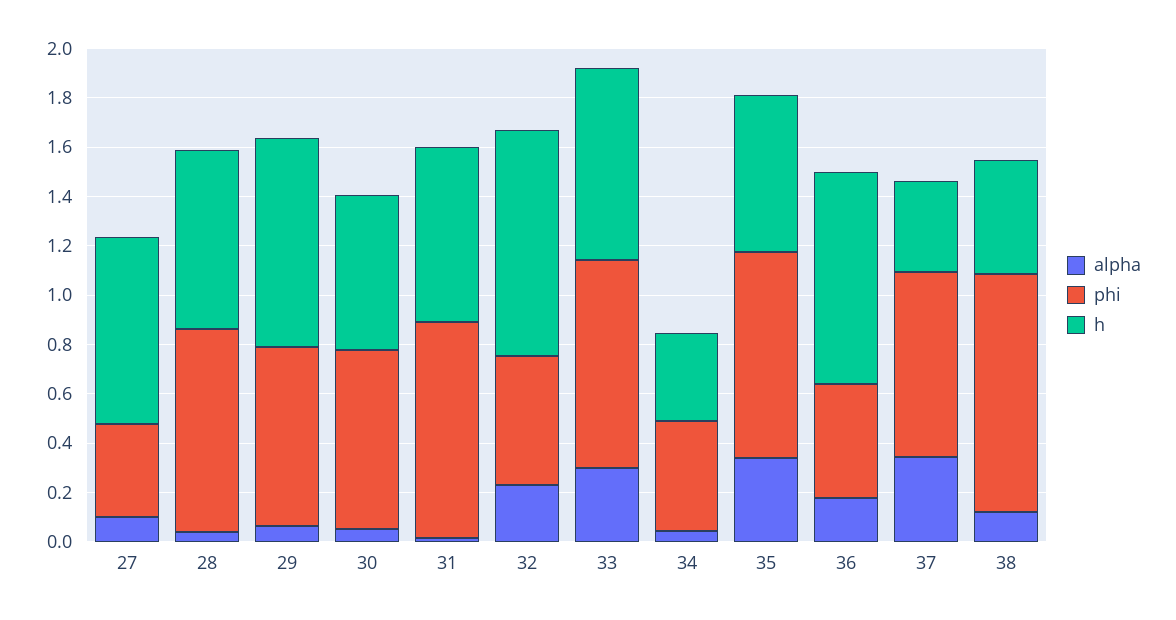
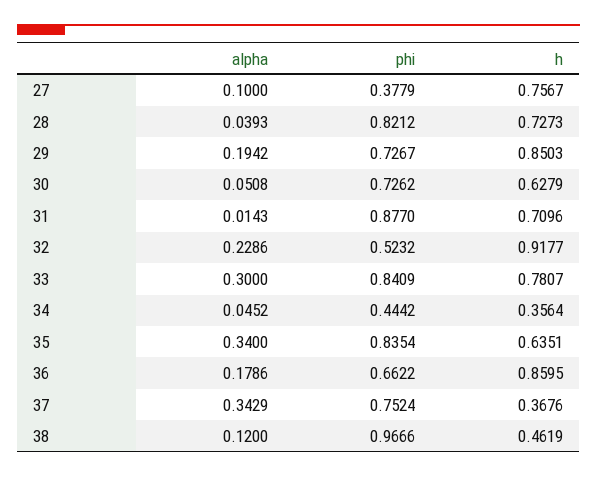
alpha, 29: 0.05 -> 0.1942
phi, 36: 0.45 -> 0.6622

